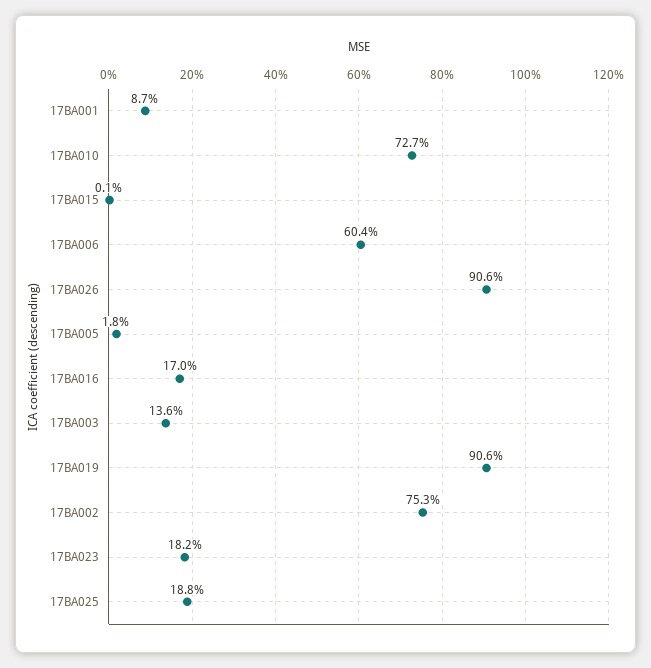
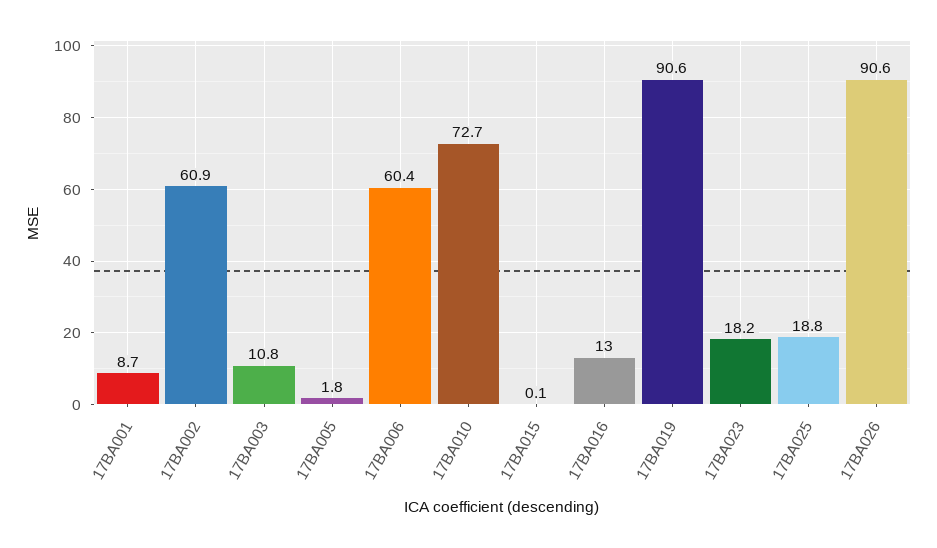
17BA016: 17 -> 13
17BA003: 13.6 -> 10.8
17BA002: 75.3 -> 60.9

